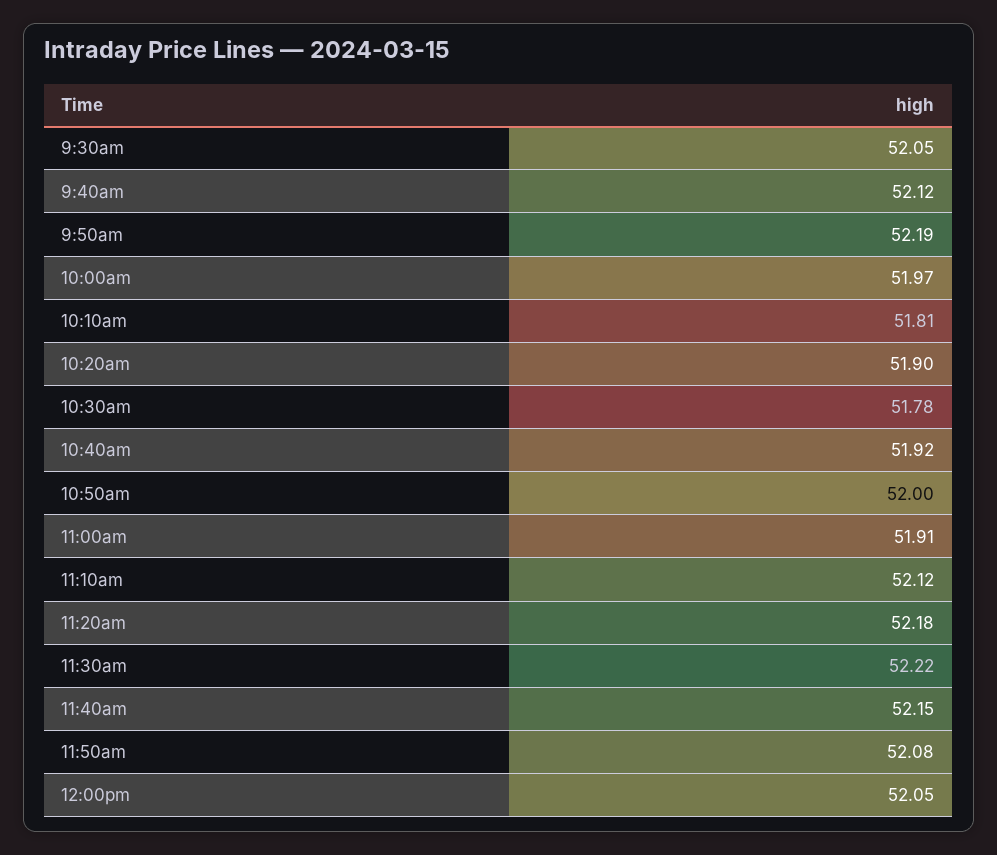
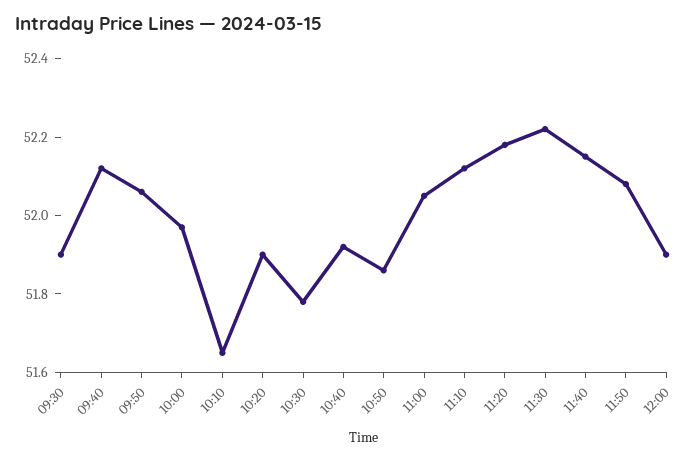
9:30am: 52.05 -> 51.9
9:50am: 52.19 -> 52.05
10:10am: 51.81 -> 51.65
10:50am: 52 -> 51.85
11:00am: 51.91 -> 52.05
12:00pm: 52.05 -> 51.9

